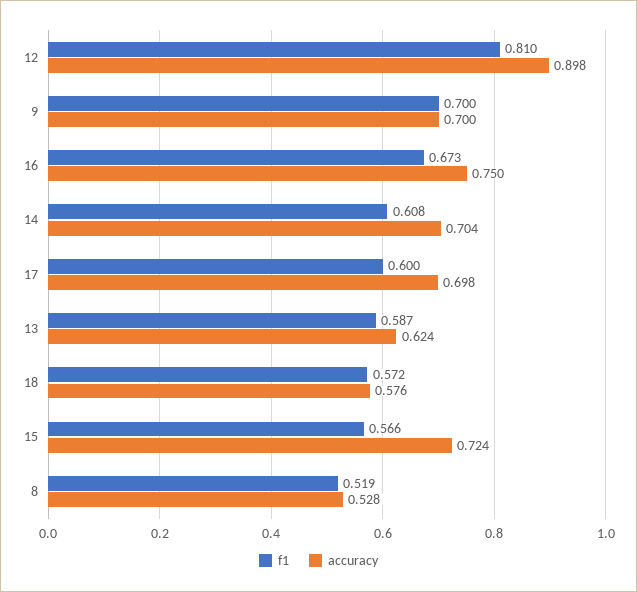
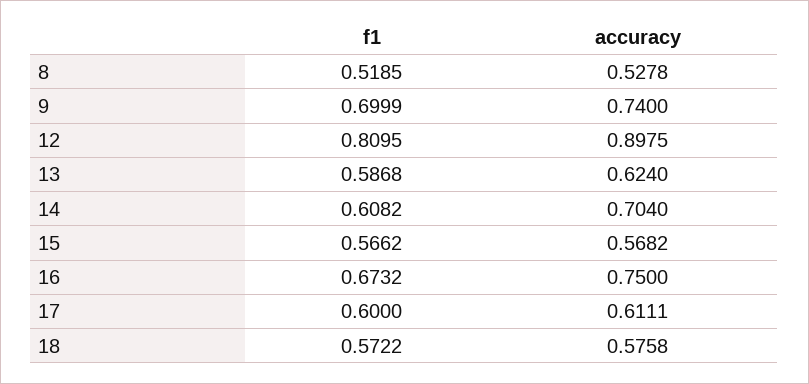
accuracy, 9: 0.7 -> 0.74
accuracy, 17: 0.698 -> 0.6111
accuracy, 15: 0.724 -> 0.5682

